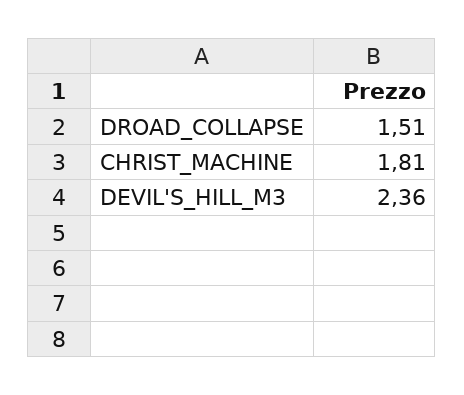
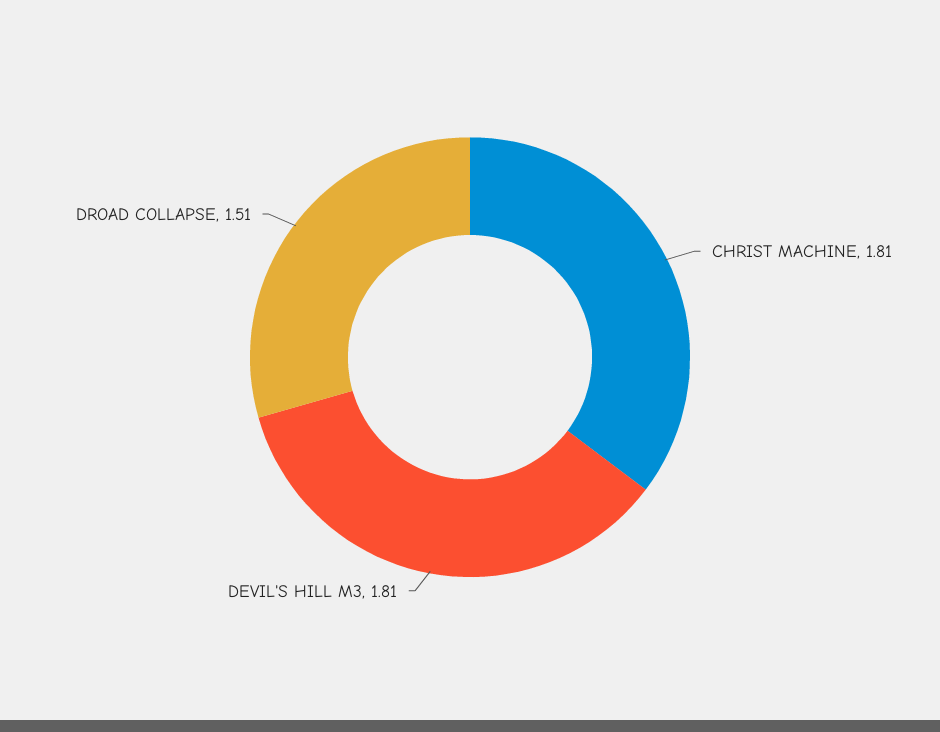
DEVIL'S_HILL_M3: 2.36 -> 1.81

